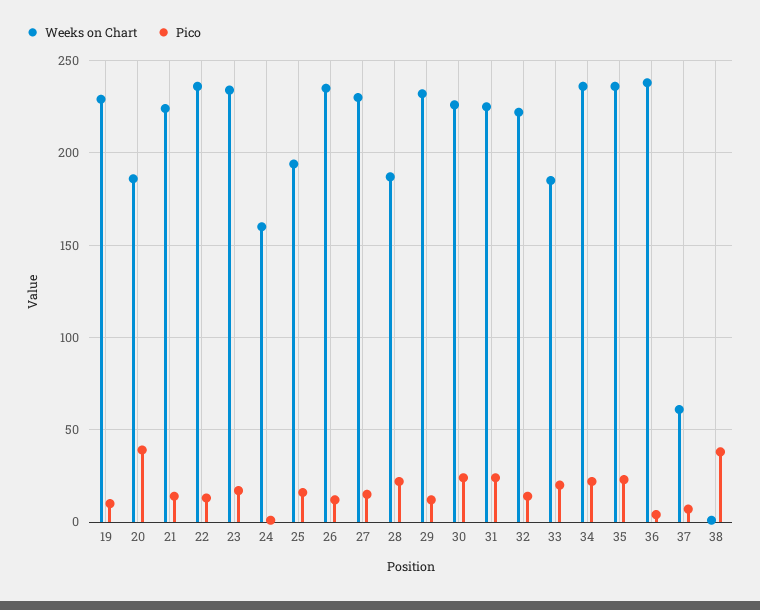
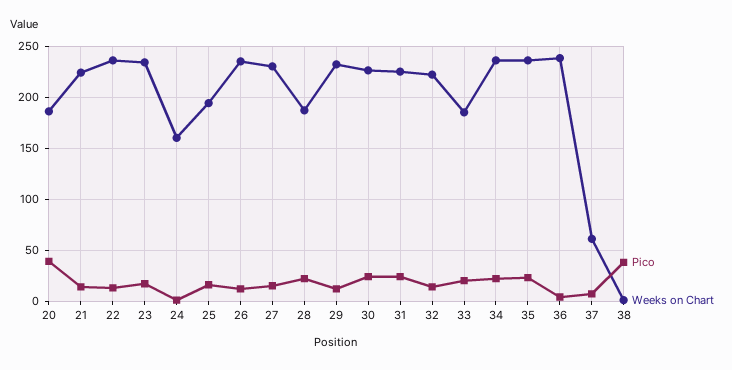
Weeks on Chart, 19: 230 -> none
Pico, 19: 10 -> none

